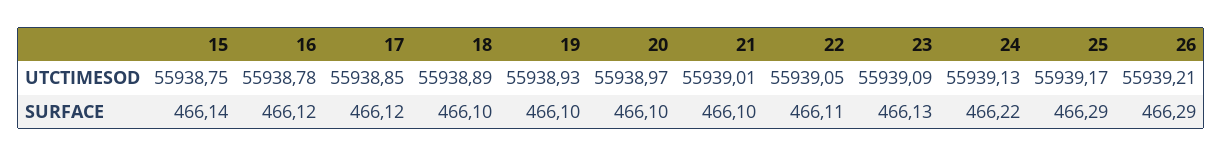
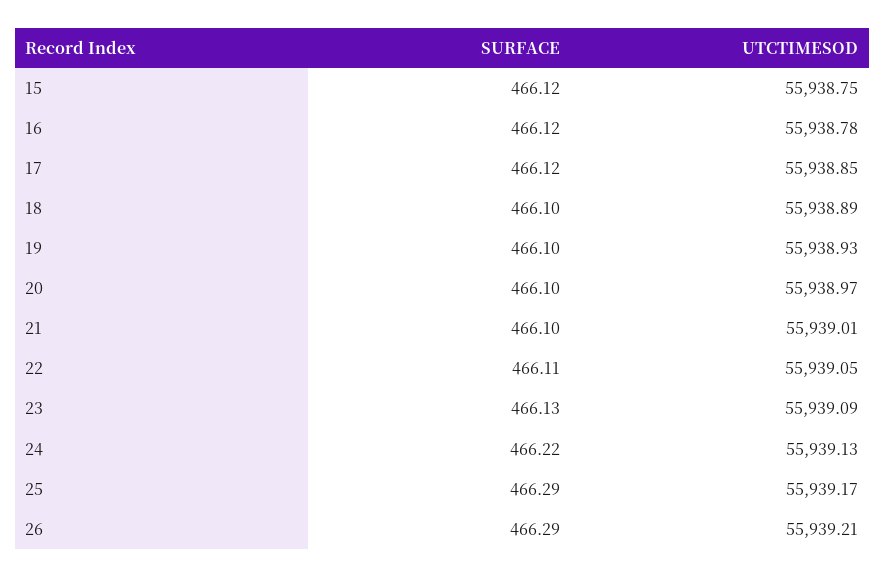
15, SURFACE: 466.14 -> 466.12

